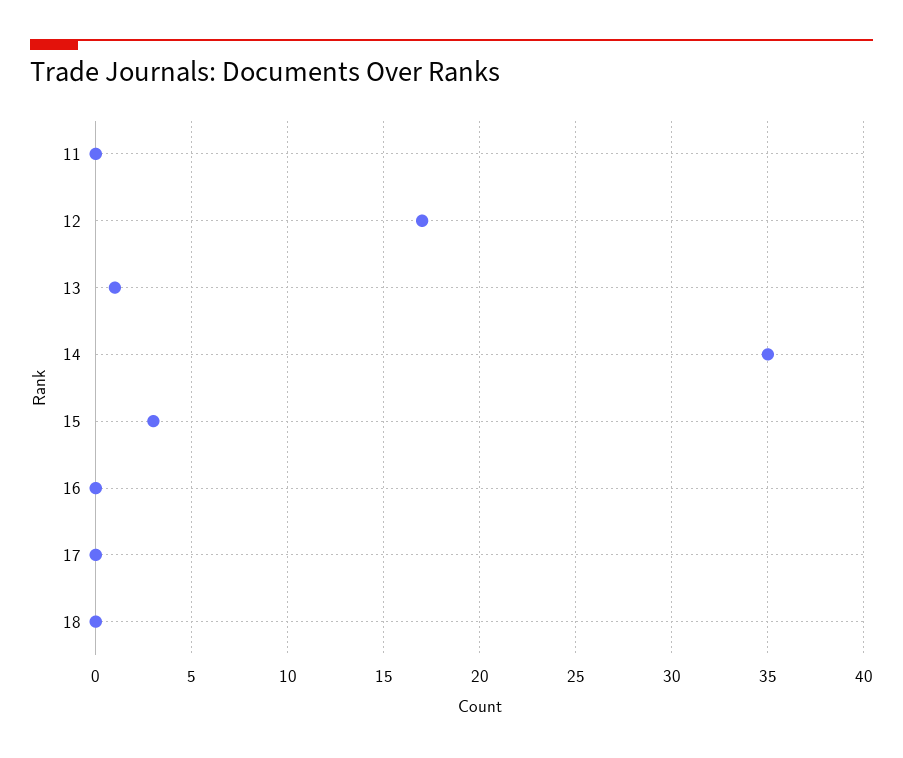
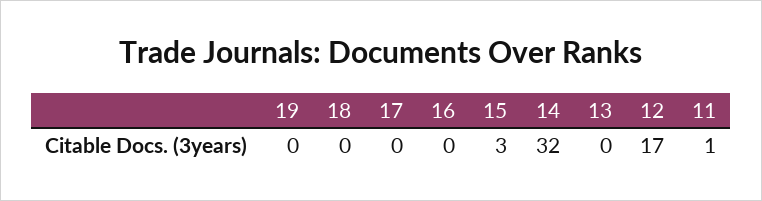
11: 0 -> 1
13: 1 -> 0
14: 35 -> 32
19: none -> 0

